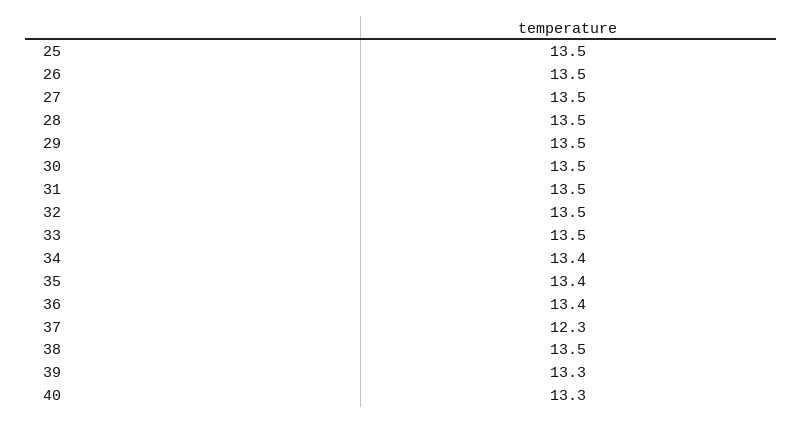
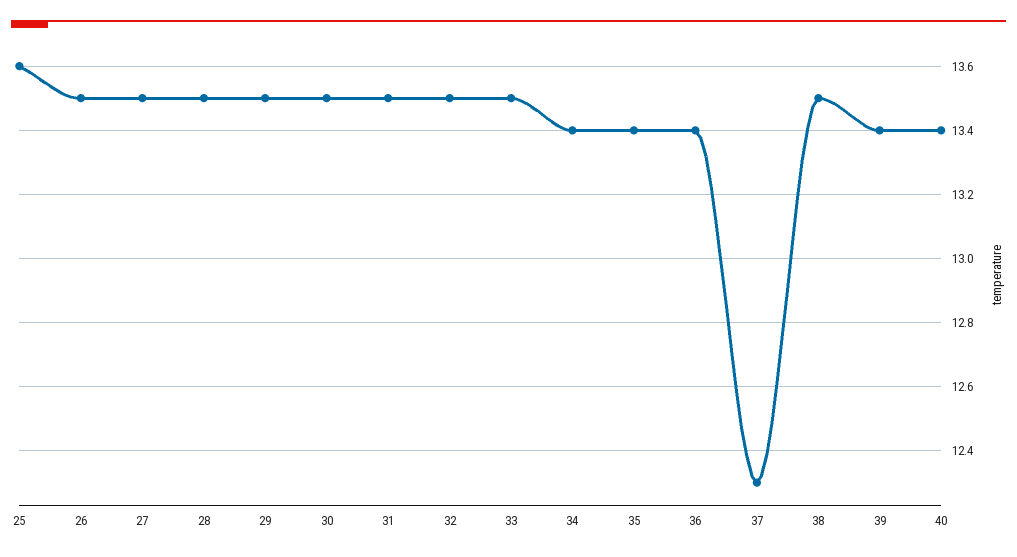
25: 13.5 -> 13.6
39: 13.3 -> 13.4
40: 13.3 -> 13.4

